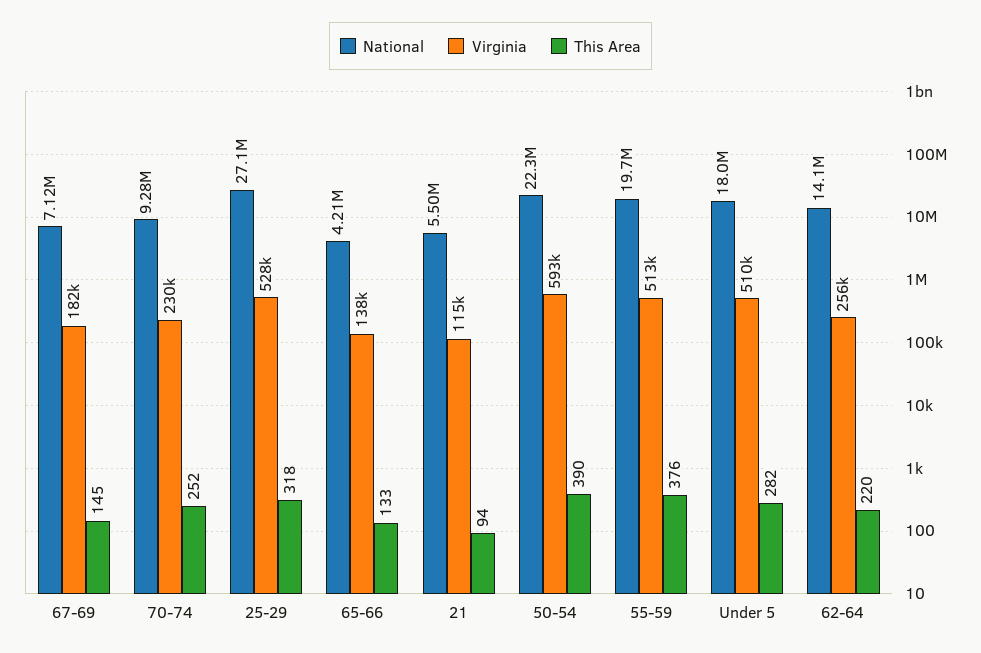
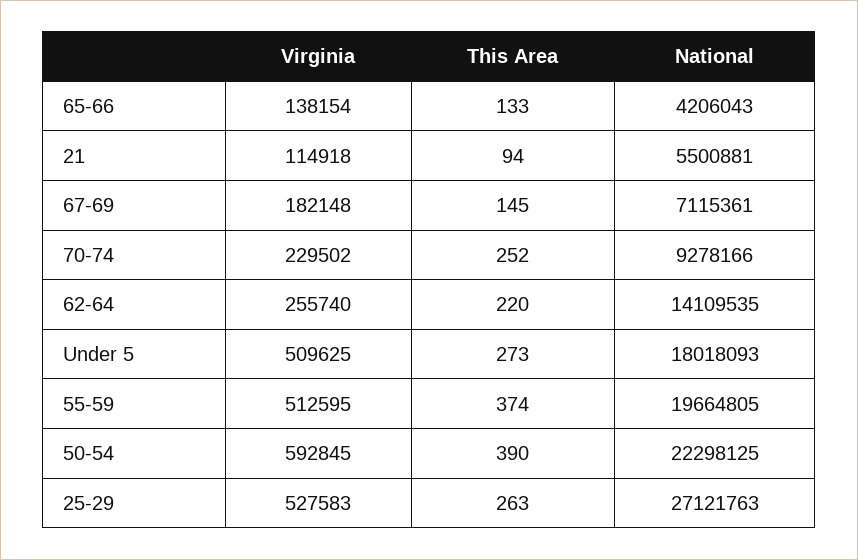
This Area, 25-29: 318 -> 263
This Area, 55-59: 376 -> 374
This Area, Under 5: 282 -> 273

